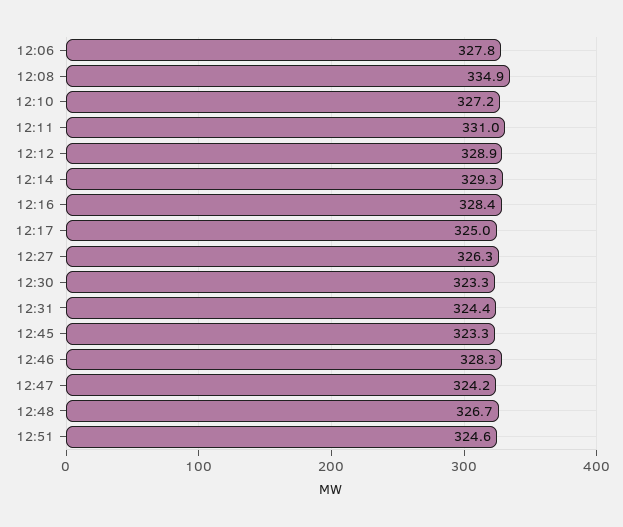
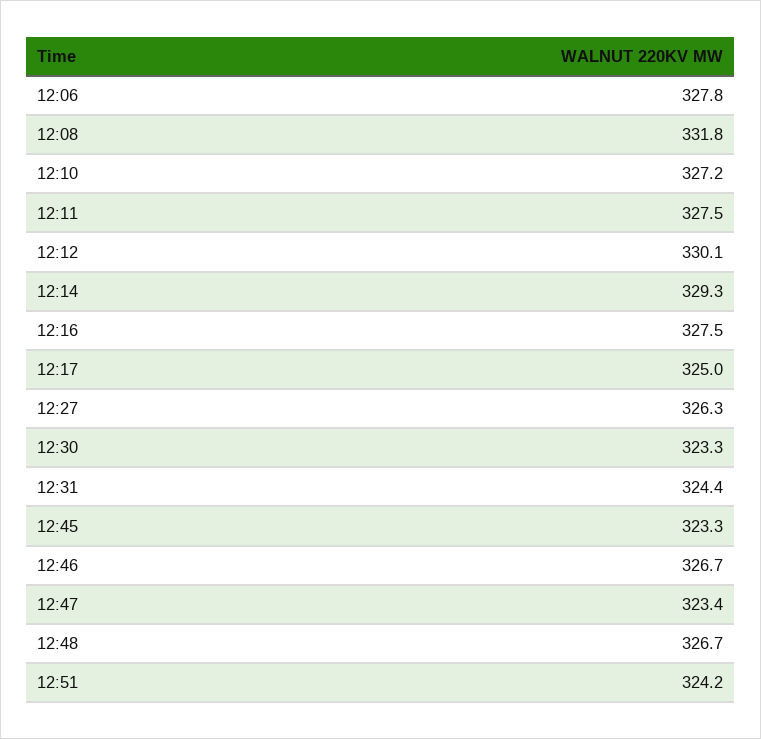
12:08: 334.9 -> 331.8
12:11: 331 -> 327.5
12:12: 328.9 -> 330.1
12:16: 328.4 -> 327.5
12:46: 328.3 -> 326.7
12:47: 324.2 -> 323.4
12:51: 324.6 -> 324.2

